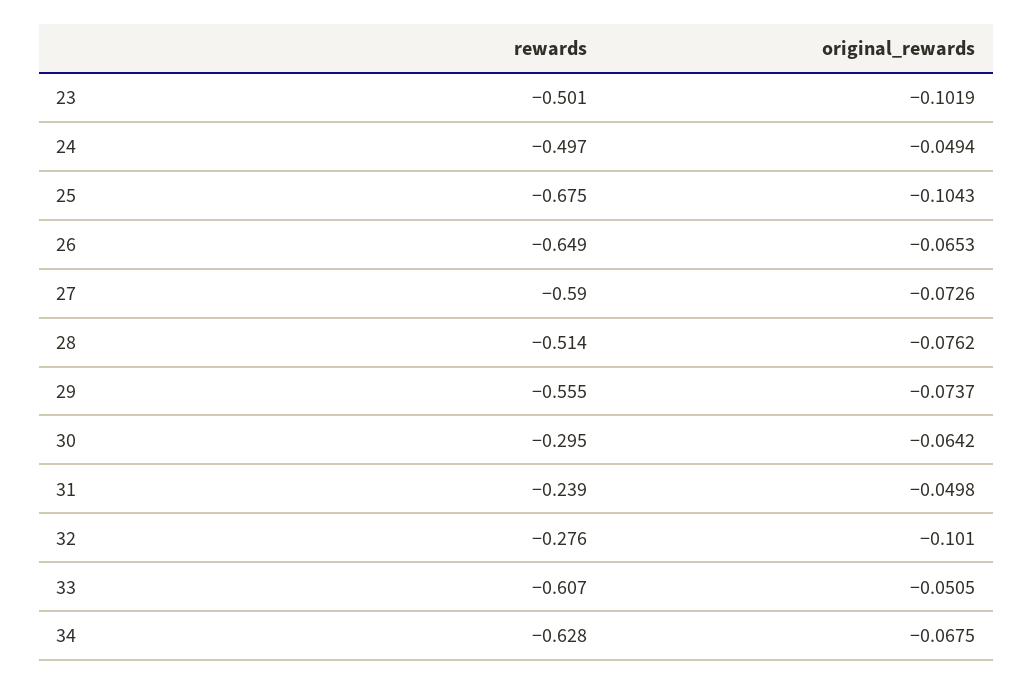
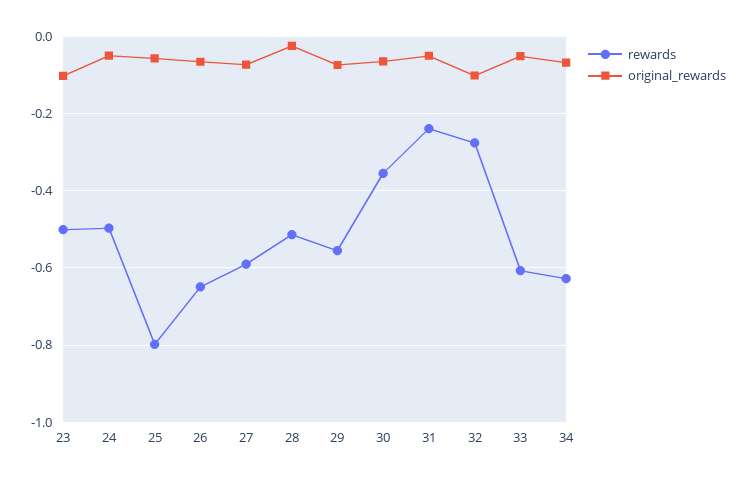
rewards, 25: -0.675 -> -0.8
original_rewards, 25: -0.1043 -> -0.06
original_rewards, 28: -0.0762 -> -0.02
rewards, 30: -0.295 -> -0.36

